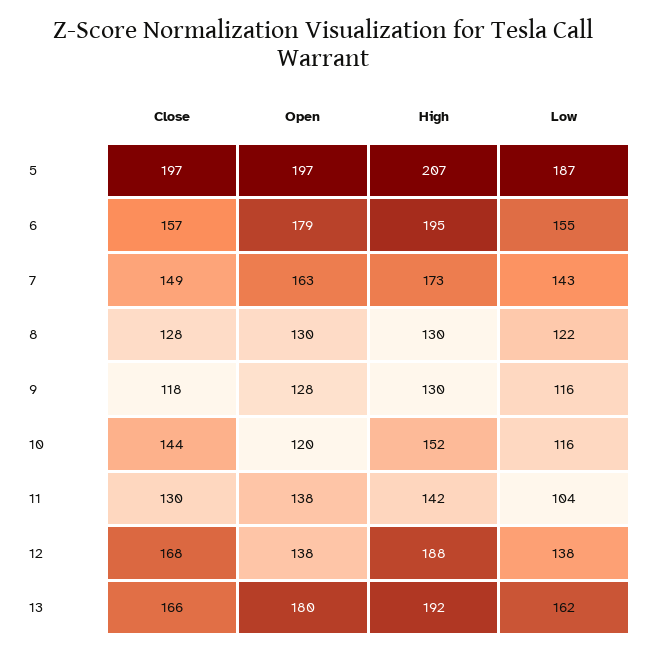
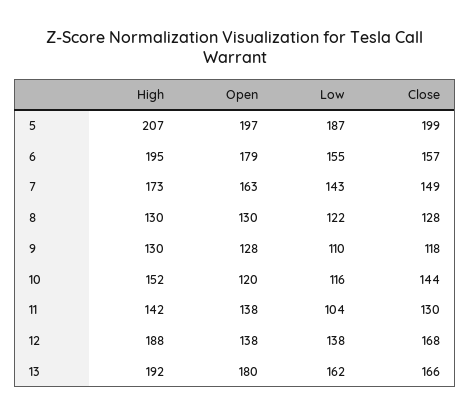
Close, 5: 197 -> 199
Low, 9: 116 -> 110

